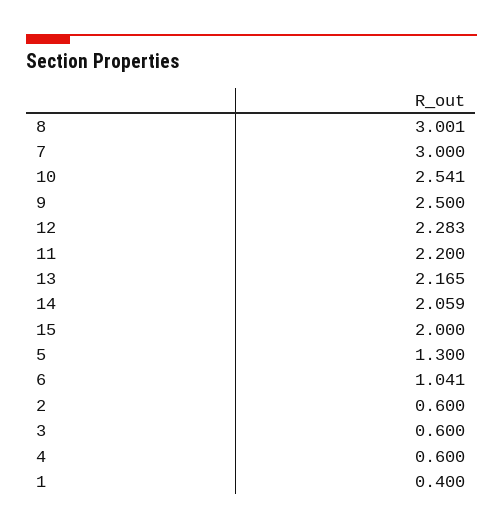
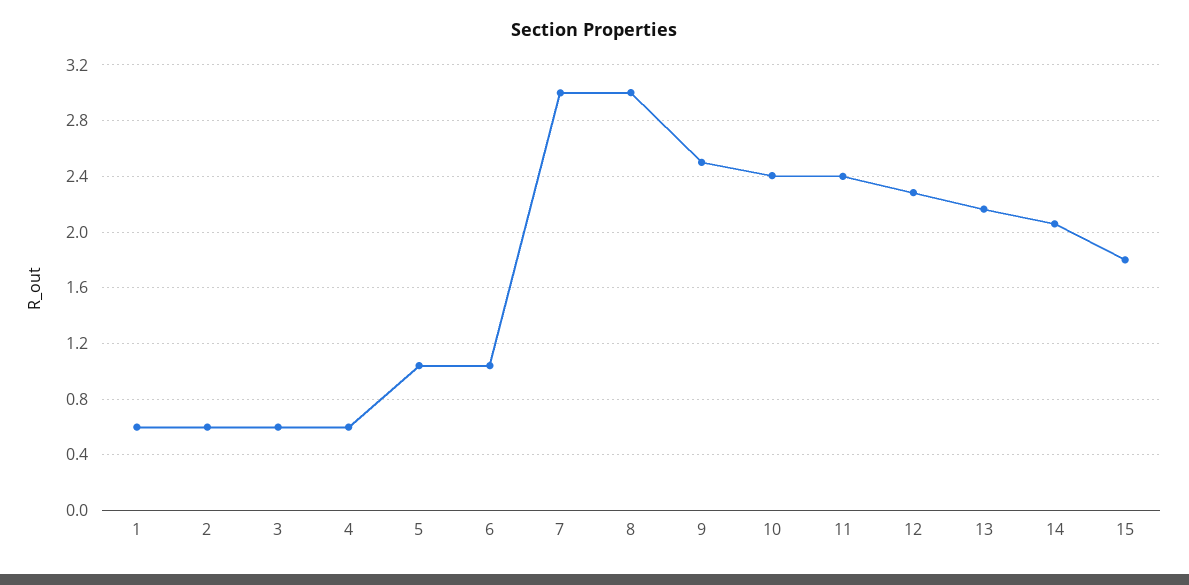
10: 2.541 -> 2.4
11: 2.2 -> 2.4
15: 2 -> 1.8
5: 1.3 -> 1.05
1: 0.4 -> 0.6

